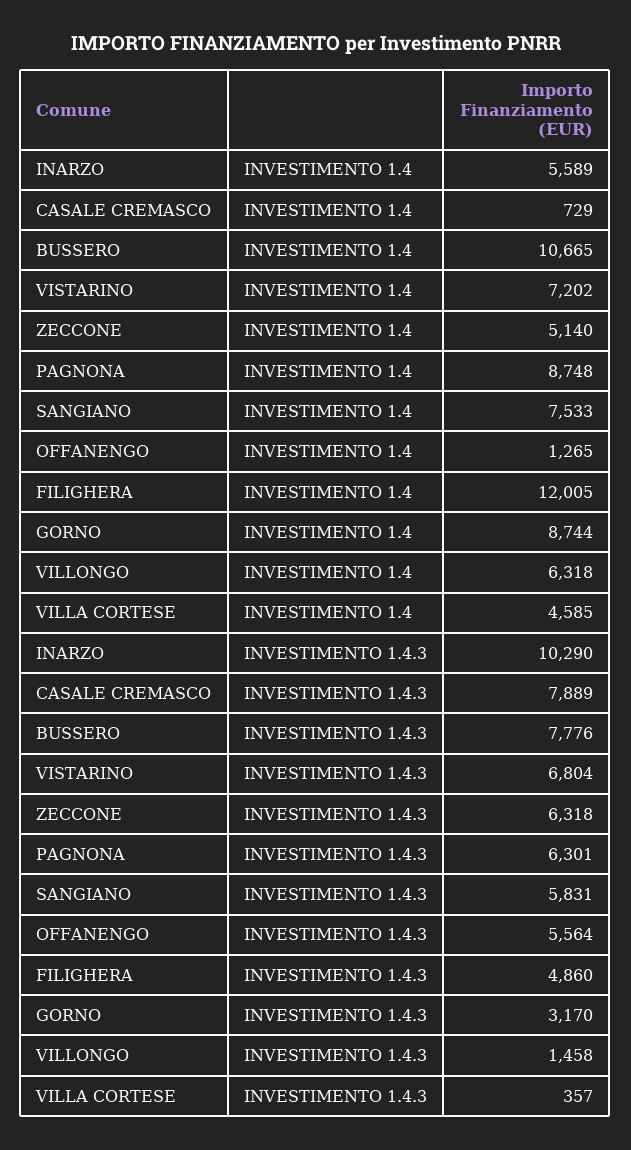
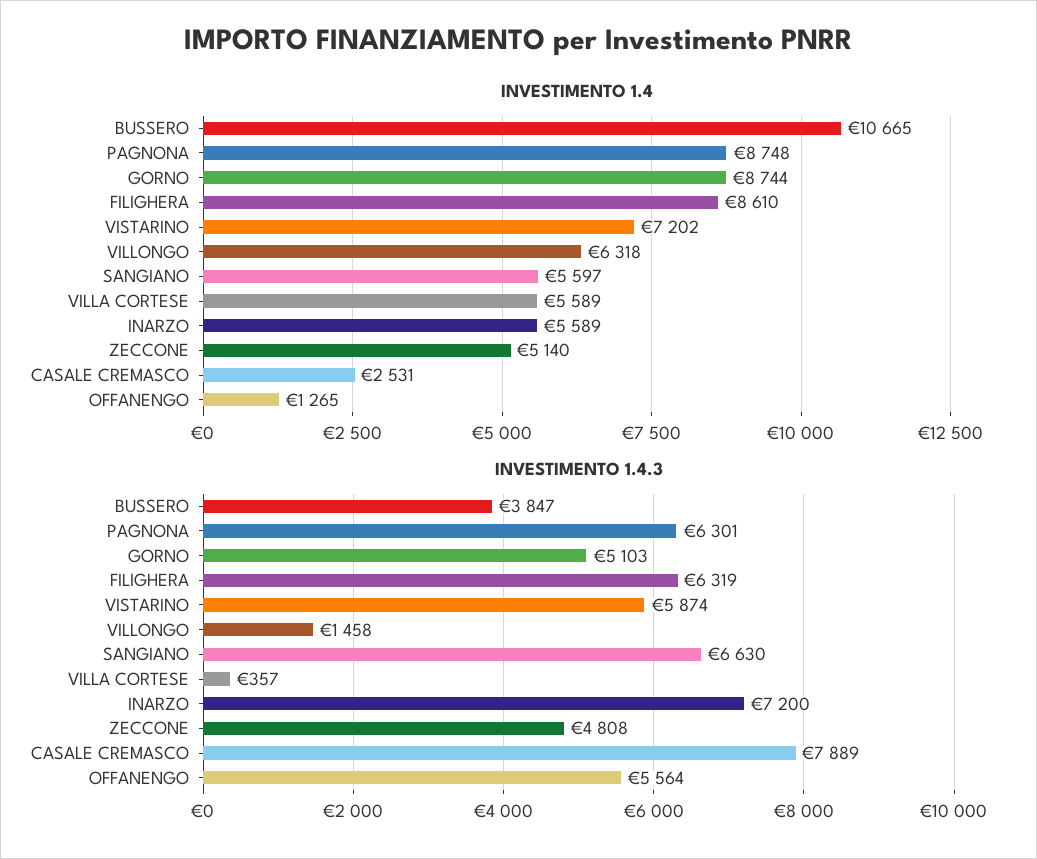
INVESTIMENTO 1.4, CASALE CREMASCO: 729 -> 2531
INVESTIMENTO 1.4, SANGIANO: 7533 -> 5597
INVESTIMENTO 1.4, FILIGHERA: 12005 -> 8610
INVESTIMENTO 1.4, VILLA CORTESE: 4585 -> 5589
INVESTIMENTO 1.4.3, INARZO: 10290 -> 7200
INVESTIMENTO 1.4.3, BUSSERO: 7776 -> 3847
INVESTIMENTO 1.4.3, VISTARINO: 6804 -> 5874
INVESTIMENTO 1.4.3, ZECCONE: 6318 -> 4808
INVESTIMENTO 1.4.3, SANGIANO: 5831 -> 6630
INVESTIMENTO 1.4.3, FILIGHERA: 4860 -> 6319
INVESTIMENTO 1.4.3, GORNO: 3170 -> 5103

